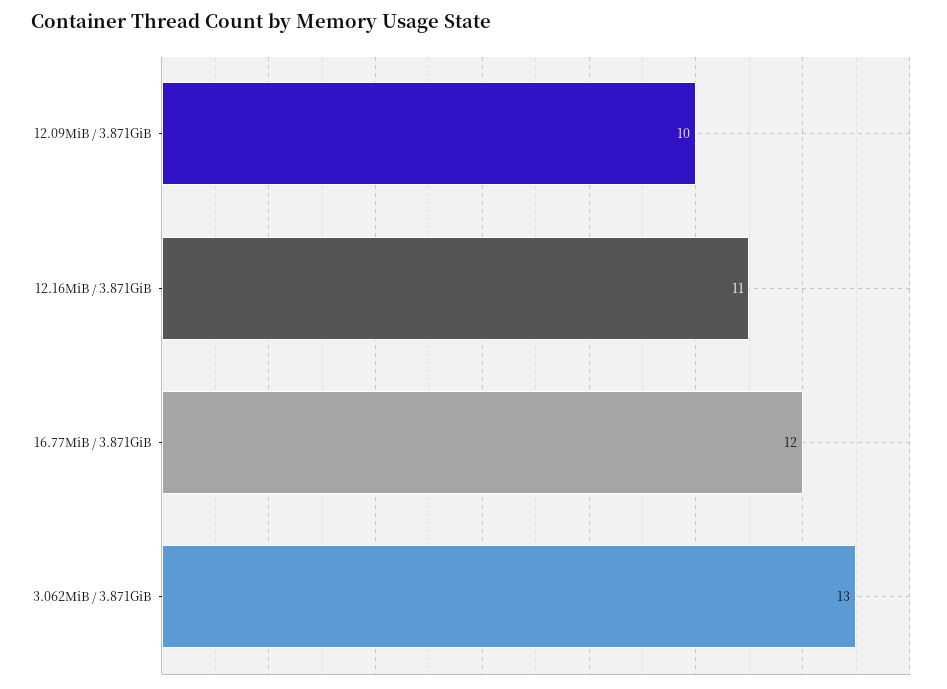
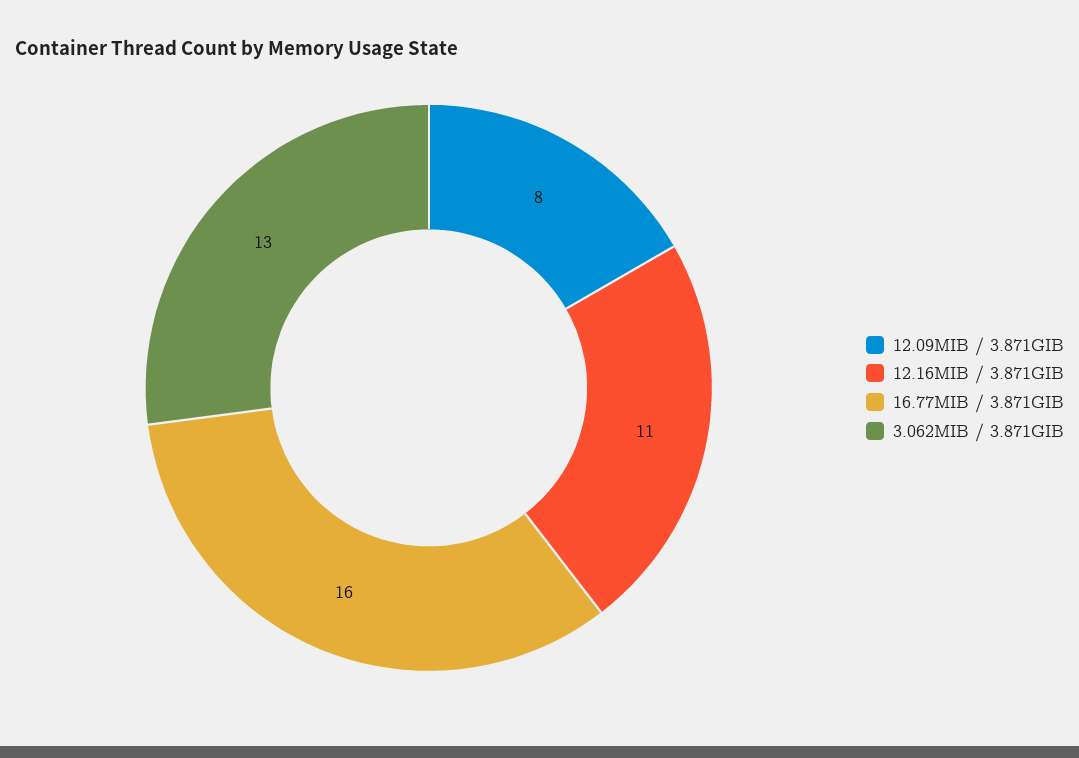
12.09MiB / 3.871GiB: 10 -> 8
16.77MiB / 3.871GiB: 12 -> 16

